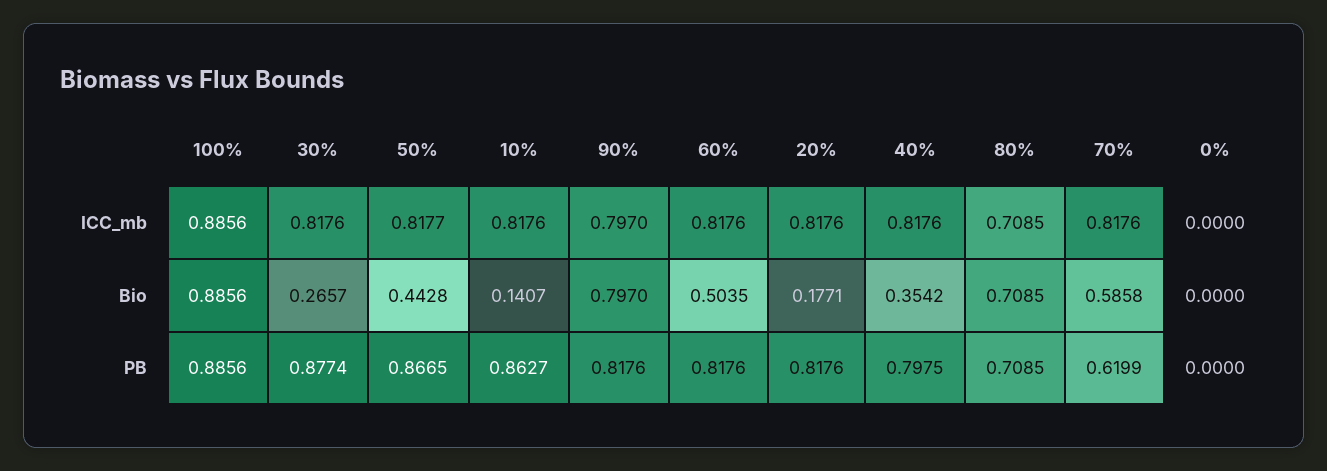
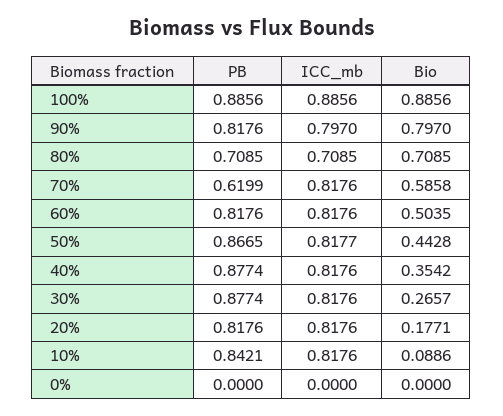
10%, Bio: 0.1407 -> 0.0886
10%, PB: 0.8627 -> 0.8421
40%, PB: 0.7975 -> 0.8774

